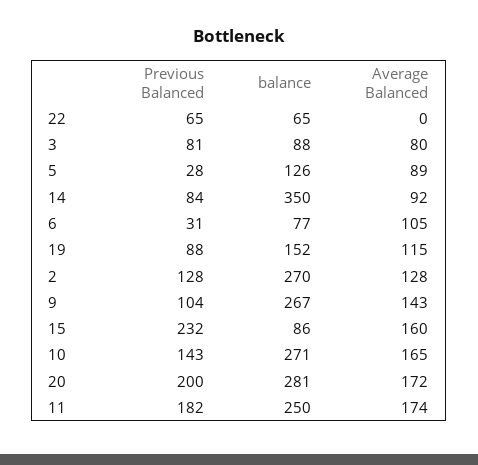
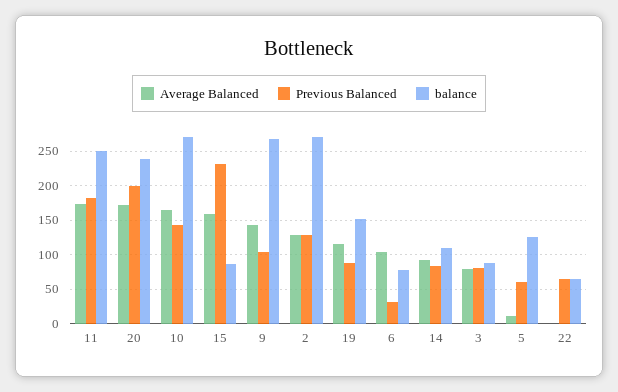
Previous Balanced, 5: 28 -> 60
Average Balanced, 5: 89 -> 10
balance, 14: 350 -> 110
balance, 20: 281 -> 240

